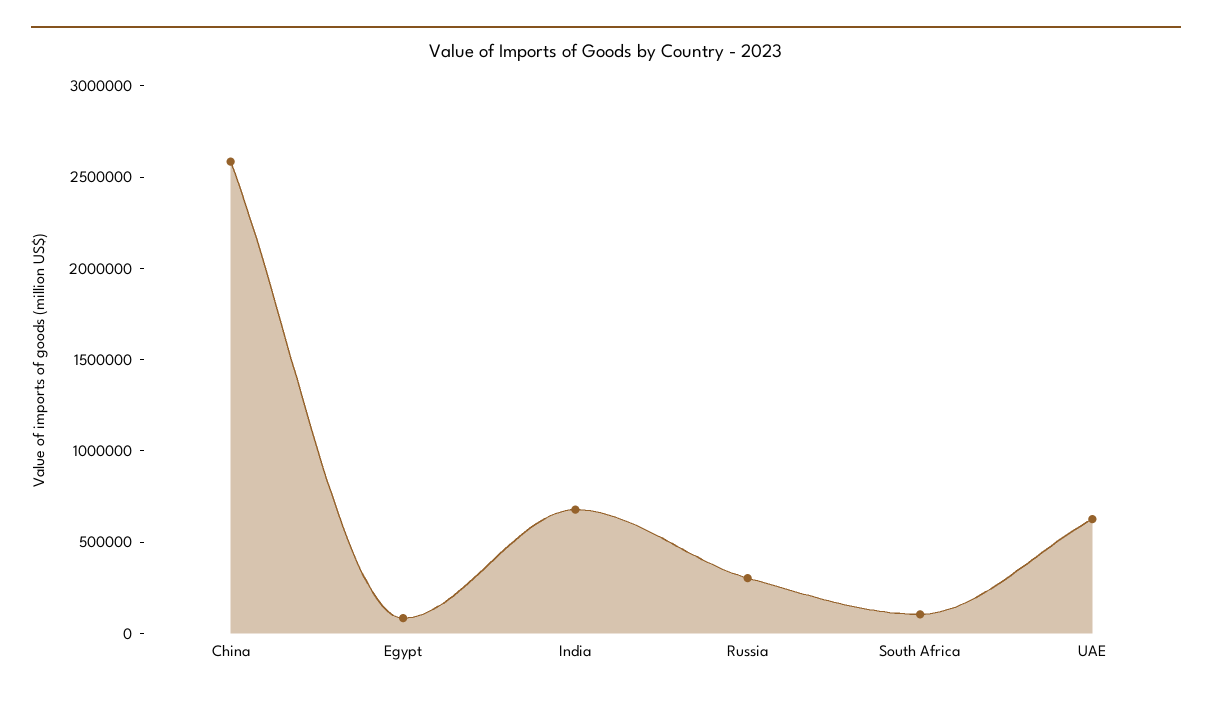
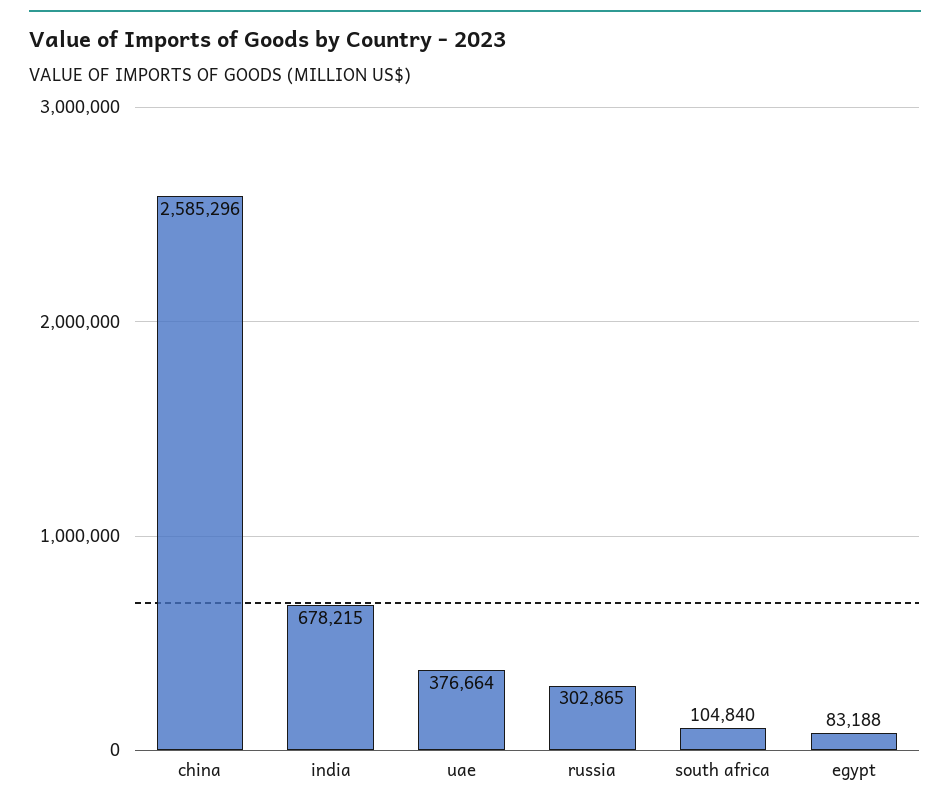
UAE: 600000 -> 376664

